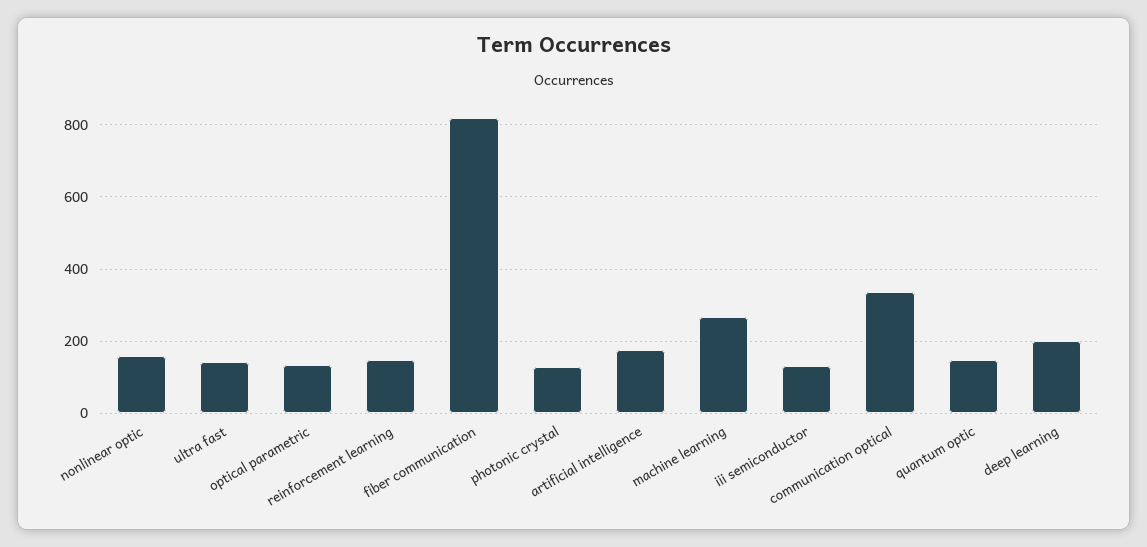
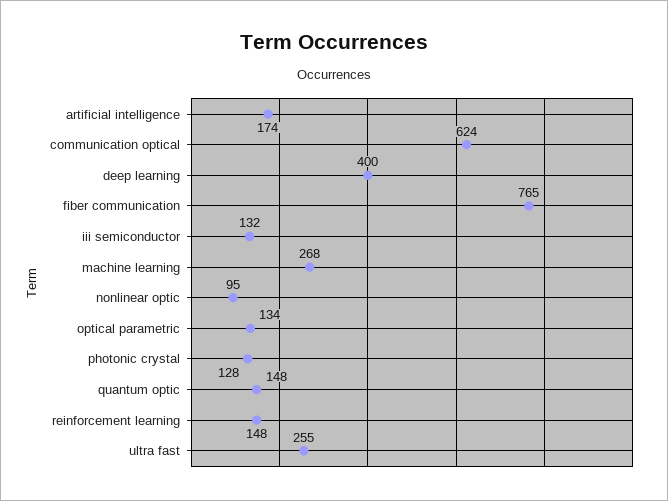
nonlinear optic: 160 -> 95
ultra fast: 140 -> 255
fiber communication: 820 -> 765
communication optical: 340 -> 624
deep learning: 200 -> 400

